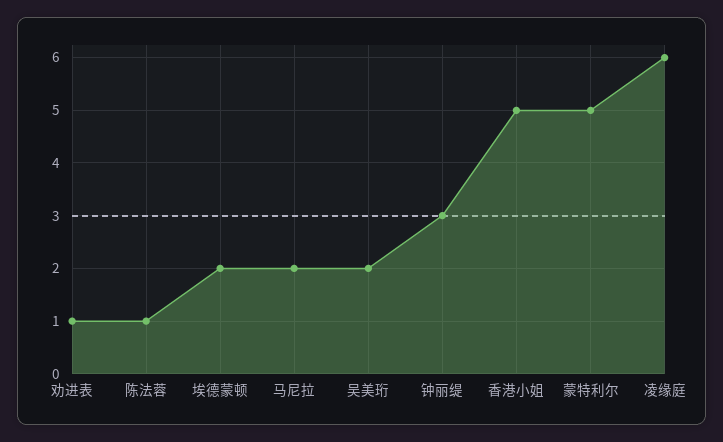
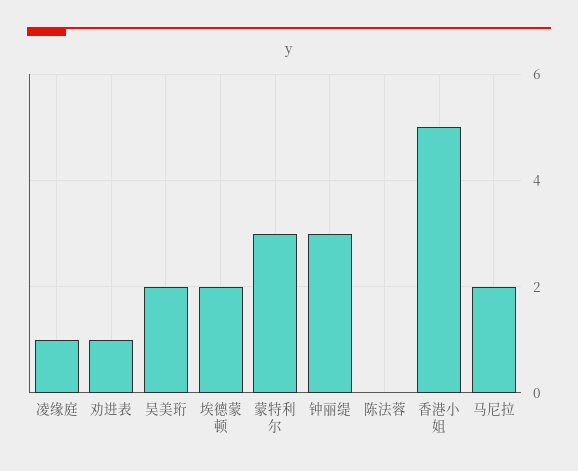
陈法蓉: 1 -> 0
蒙特利尔: 5 -> 3
凌缘庭: 6 -> 1

